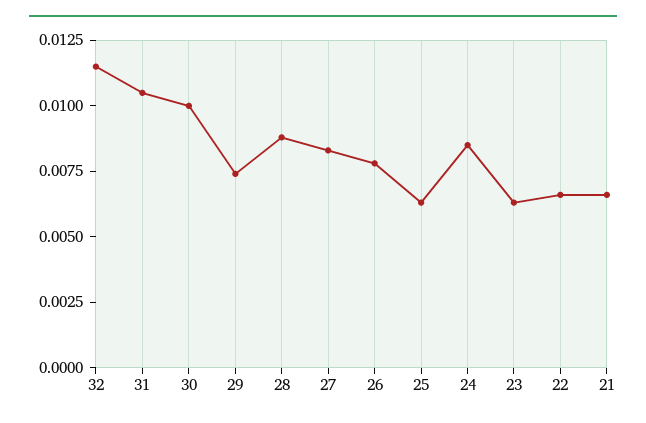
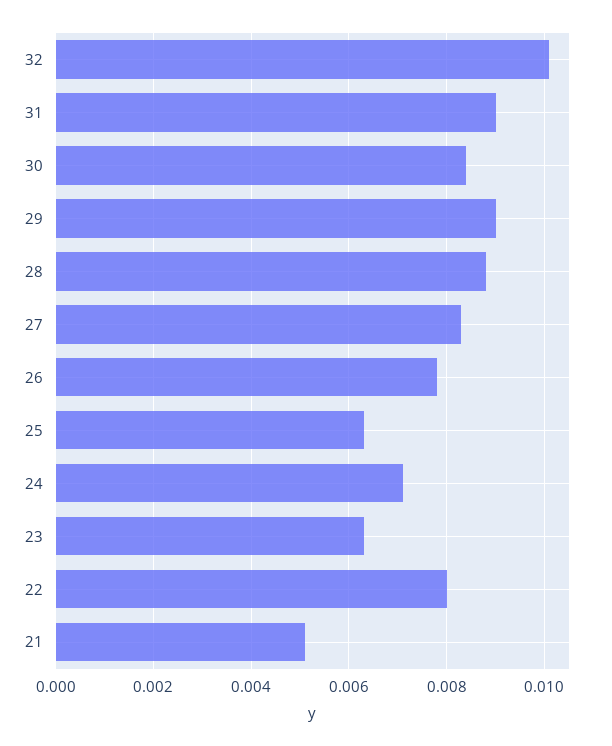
32: 0.0115 -> 0.01
31: 0.0105 -> 0.009
30: 0.01 -> 0.0085
29: 0.0075 -> 0.009
24: 0.0085 -> 0.007
22: 0.0065 -> 0.008
21: 0.0065 -> 0.005

